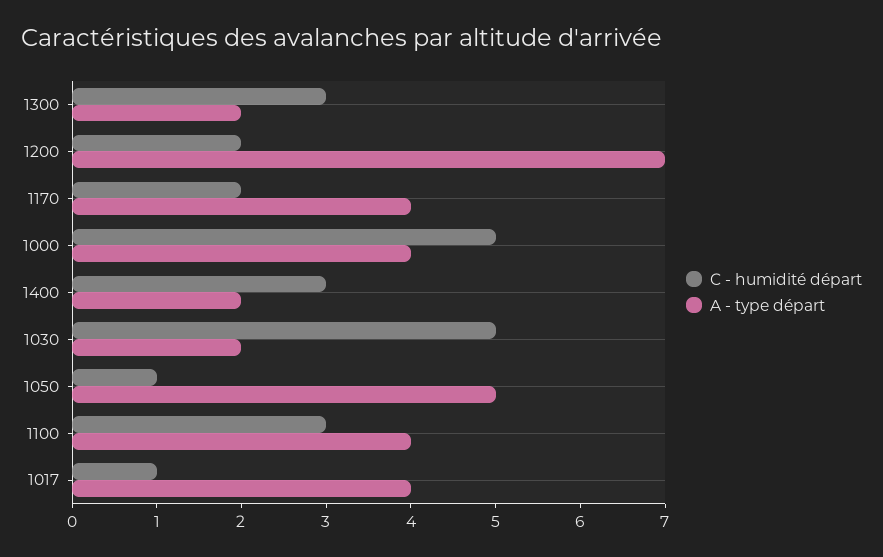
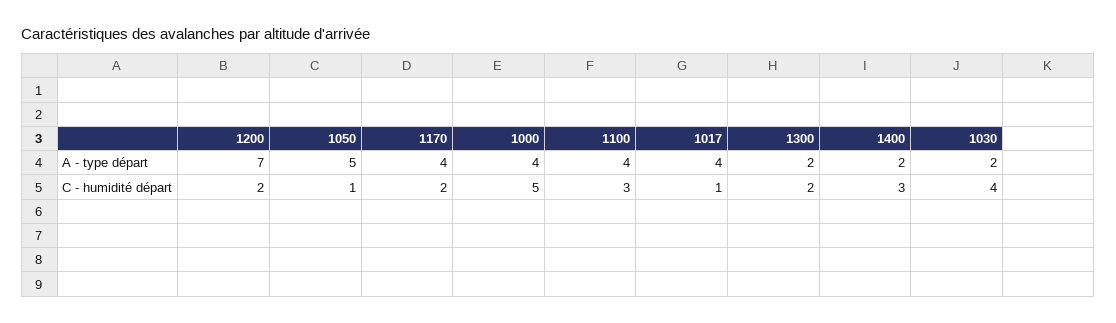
C - humidité départ, 1300: 3 -> 2
C - humidité départ, 1030: 5 -> 4

